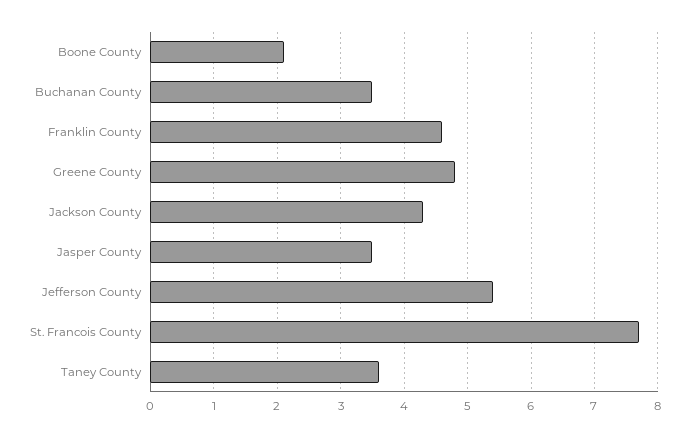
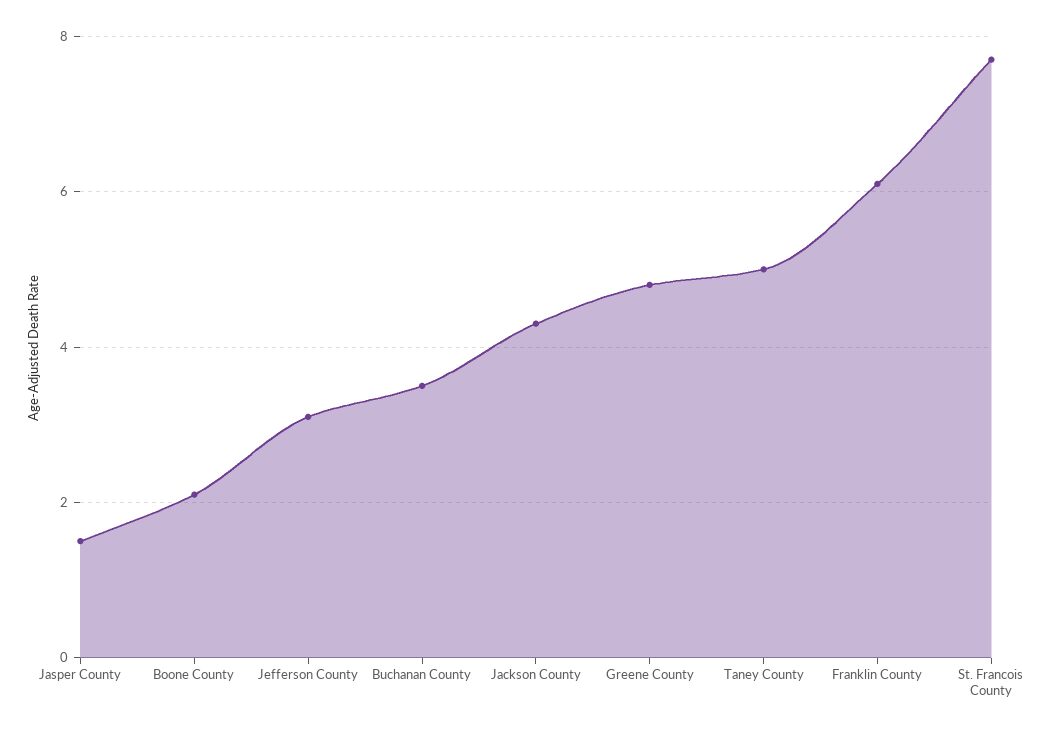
Franklin County: 4.6 -> 6
Jasper County: 3.5 -> 1.5
Jefferson County: 5.4 -> 3
Taney County: 3.6 -> 5

